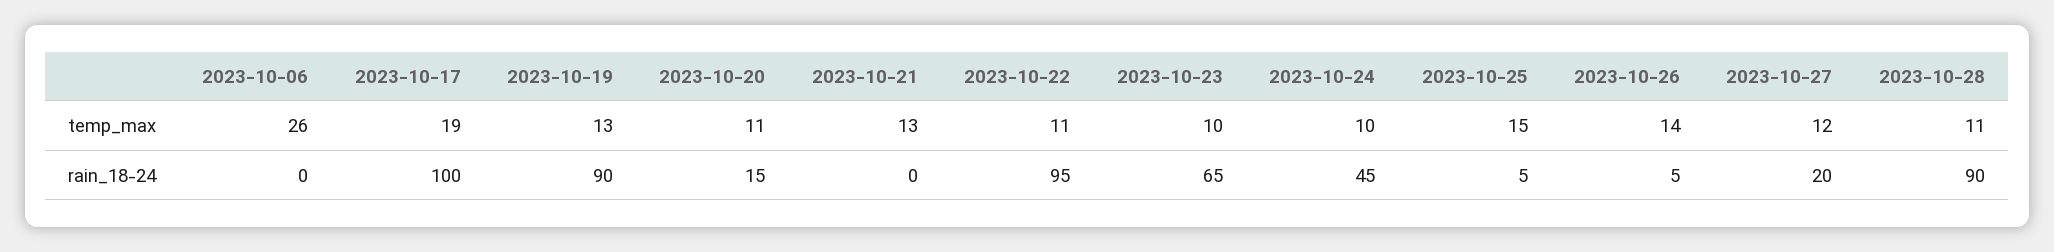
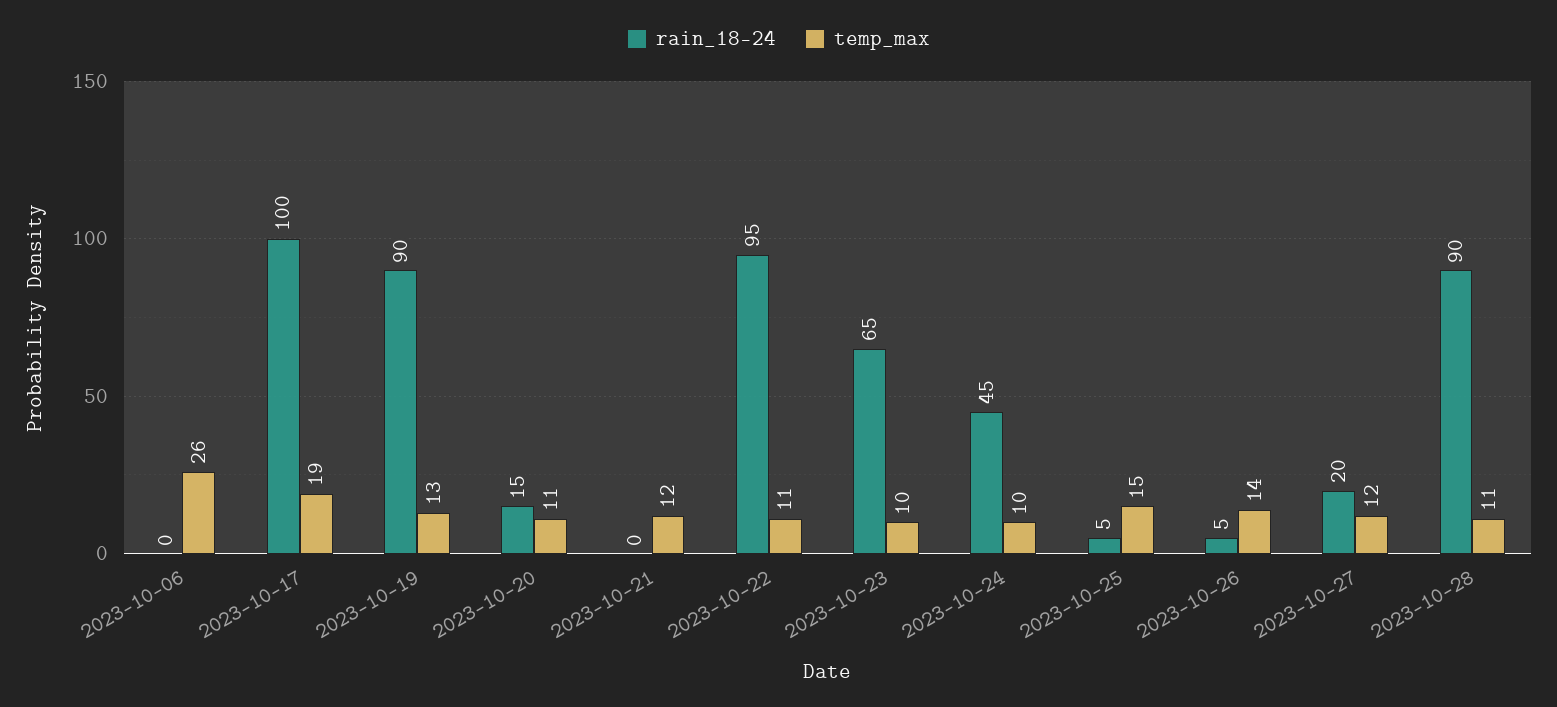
temp_max, 2023-10-21: 13 -> 12

